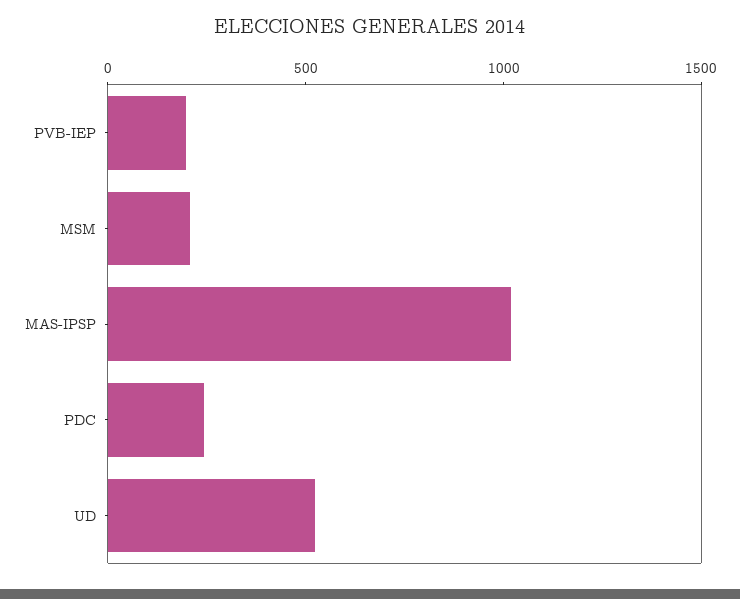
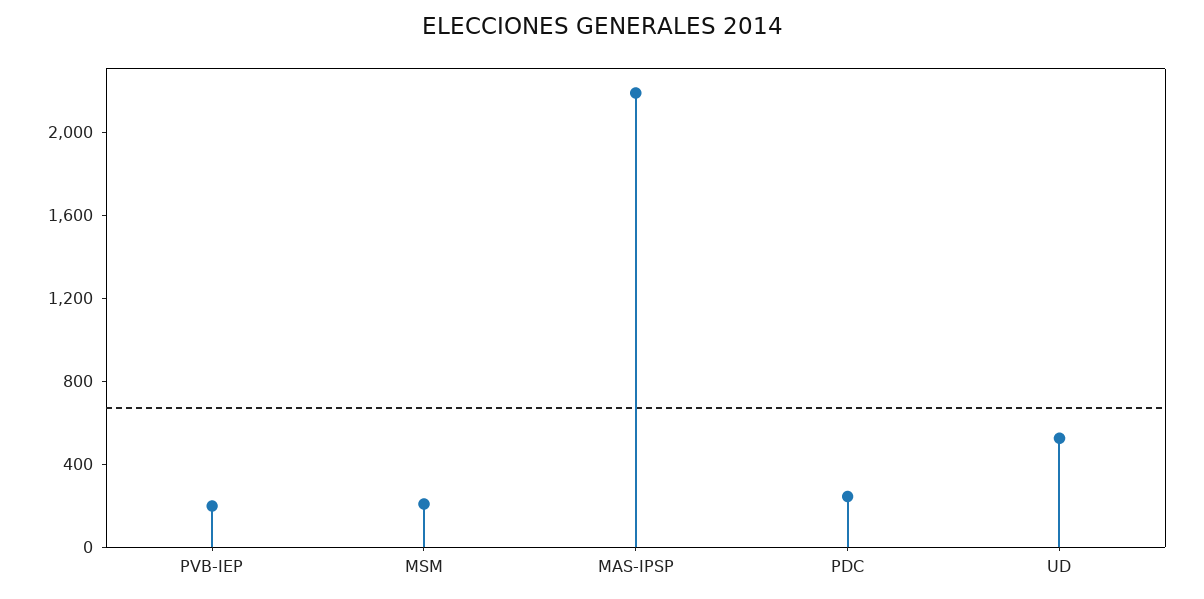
MAS-IPSP: 1000 -> 2200

